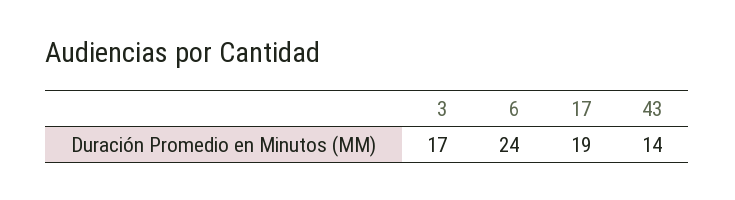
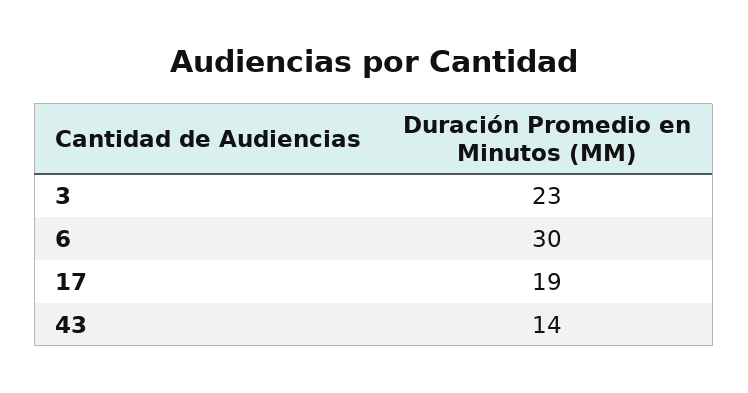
3: 17 -> 23
6: 24 -> 30

